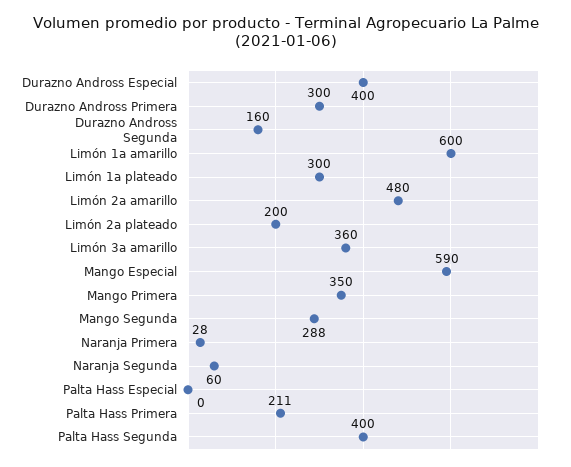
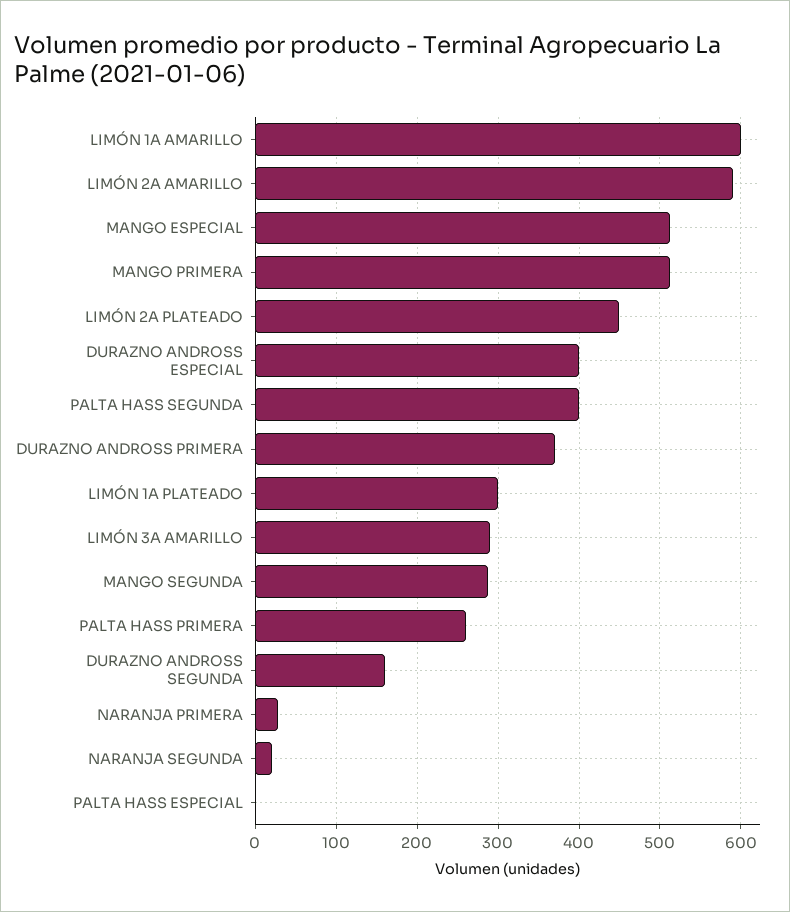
Durazno Andross Primera: 300 -> 370
Limón 2a amarillo: 480 -> 590
Limón 2a plateado: 200 -> 450
Limón 3a amarillo: 360 -> 290
Mango Especial: 590 -> 510
Mango Primera: 350 -> 510
Naranja Segunda: 60 -> 20
Palta Hass Primera: 211 -> 260

